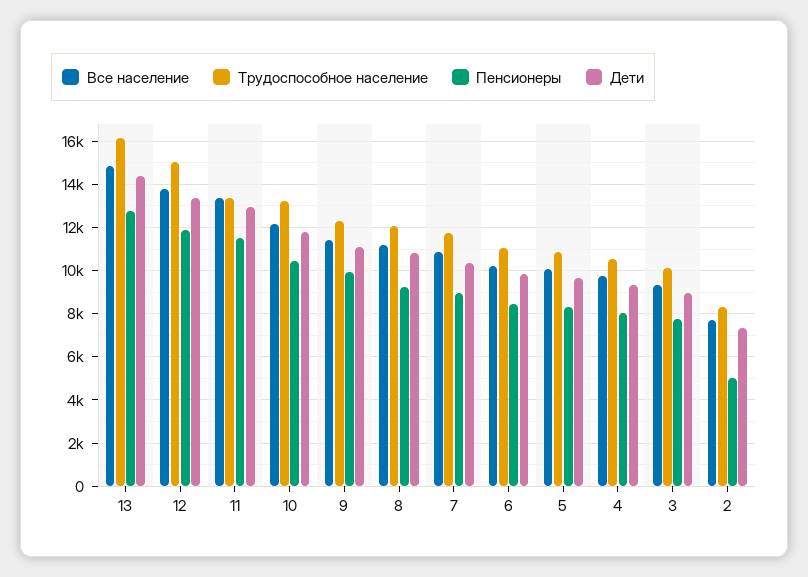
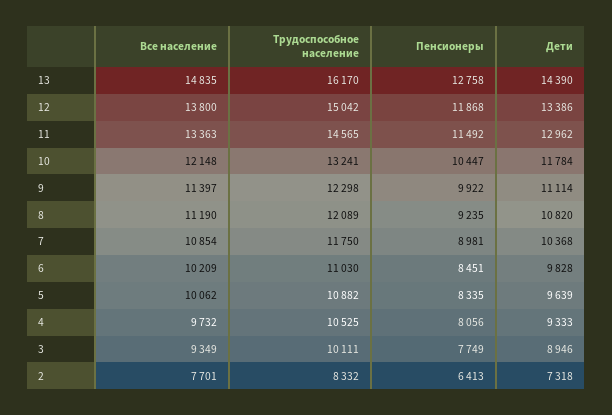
Трудоспособное население, 11: 13500 -> 14565
Пенсионеры, 2: 5000 -> 6413

